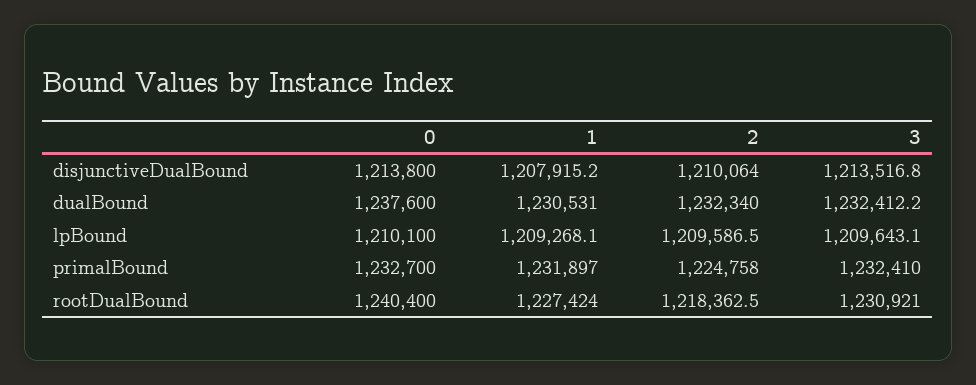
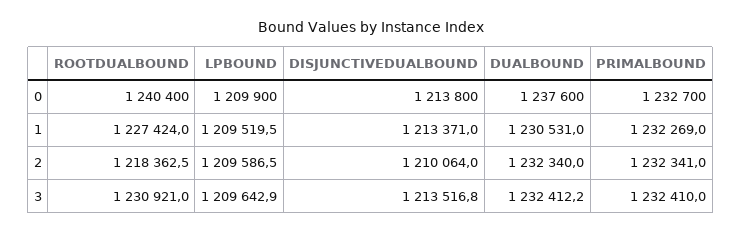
1, disjunctiveDualBound: 1207915.2 -> 1213371
0, lpBound: 1210100 -> 1209900
1, lpBound: 1209268.1 -> 1209519.5
3, lpBound: 1209643.1 -> 1209642.9
1, primalBound: 1231897 -> 1232269
2, primalBound: 1224758 -> 1232341

